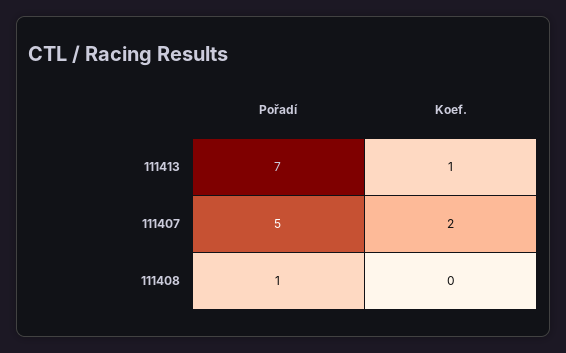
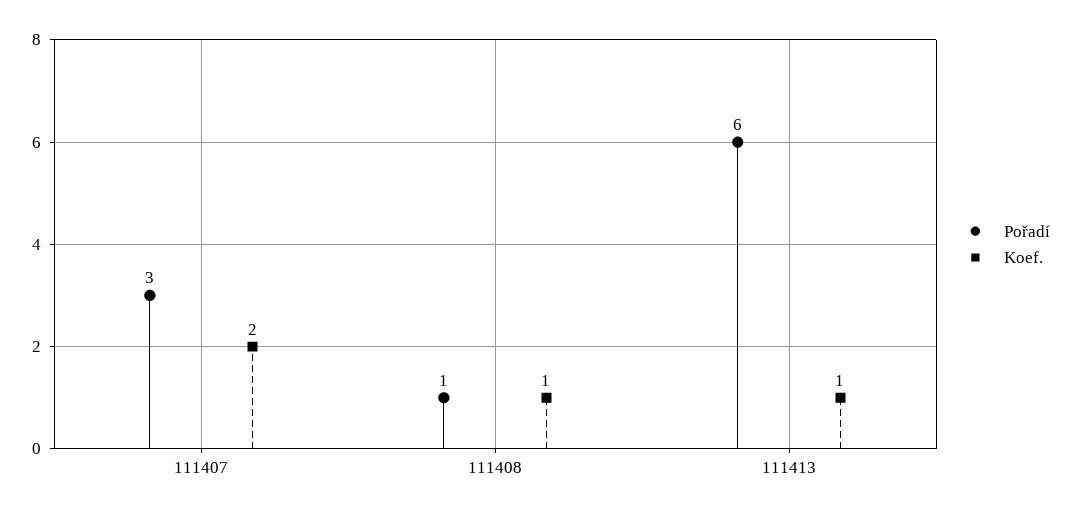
Pořadí, 111413: 7 -> 6
Pořadí, 111407: 5 -> 3
Koef., 111408: 0 -> 1

